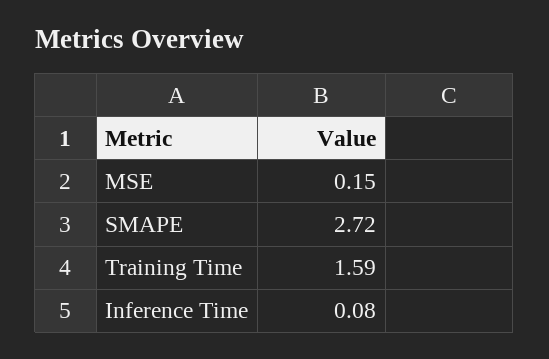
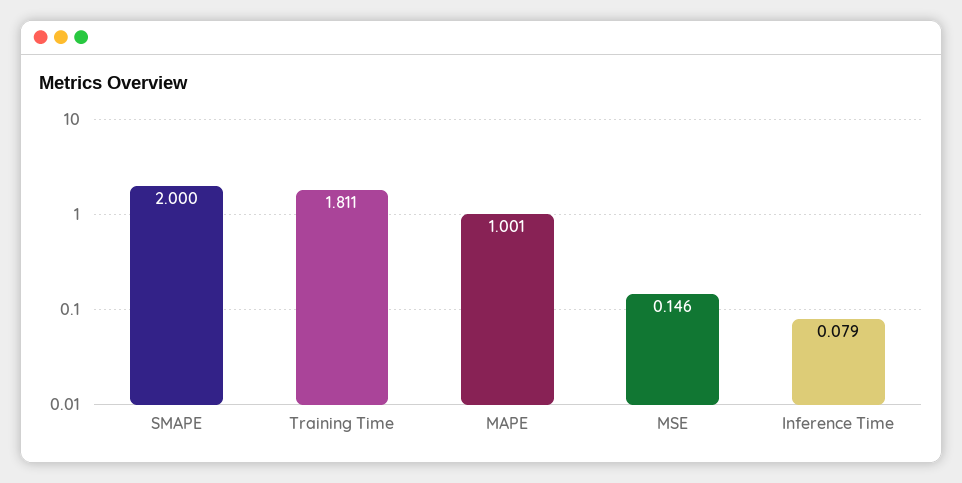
SMAPE: 2.72 -> 2
Training Time: 1.59 -> 1.811
MAPE: none -> 1.001

